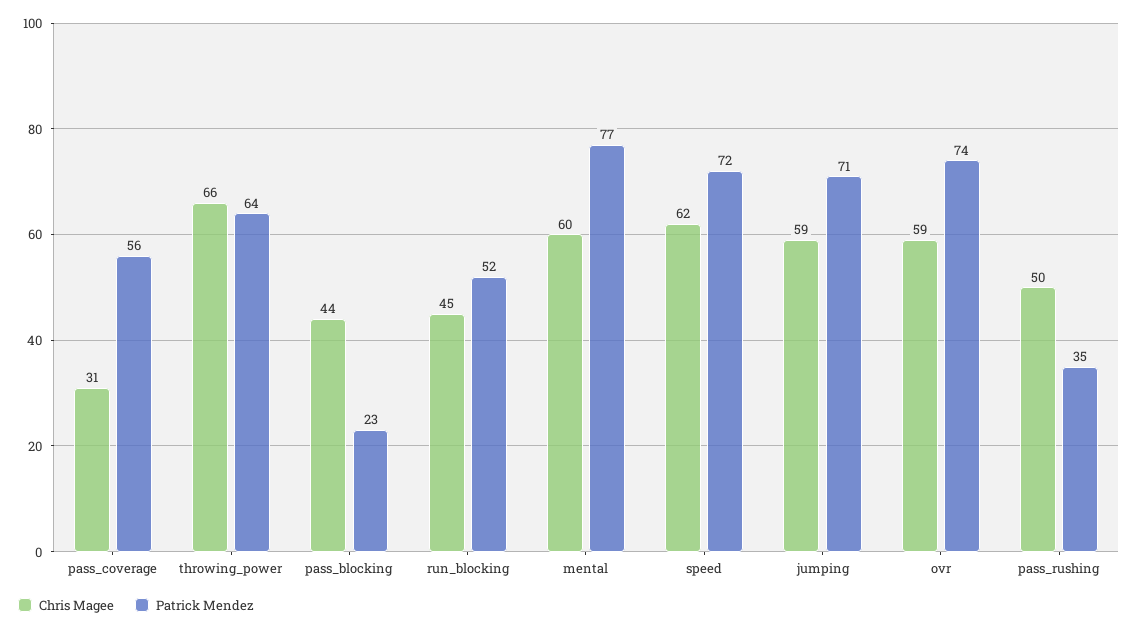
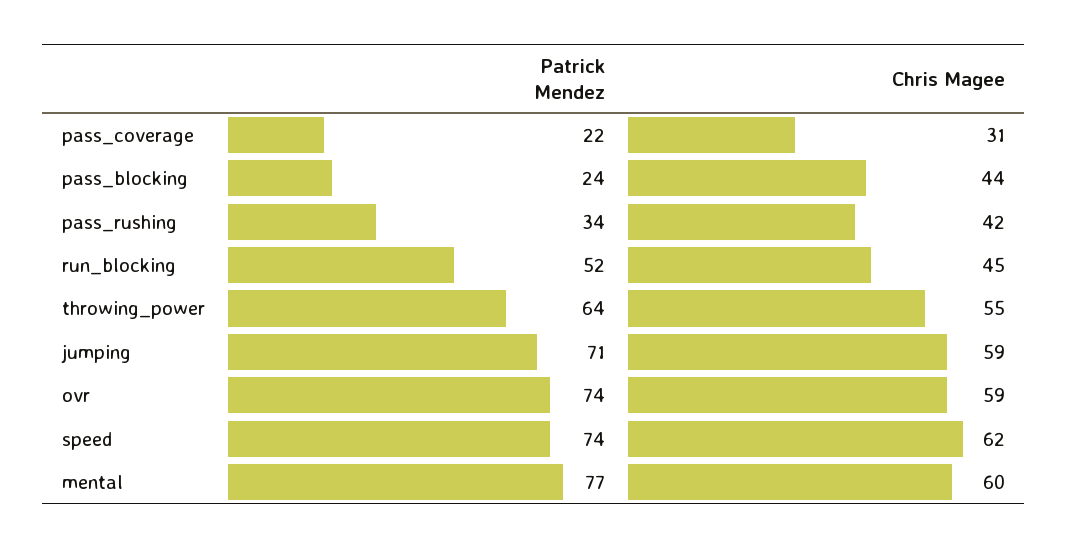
Patrick Mendez, pass_coverage: 56 -> 22
Chris Magee, throwing_power: 66 -> 55
Patrick Mendez, pass_blocking: 23 -> 24
Patrick Mendez, speed: 72 -> 74
Chris Magee, pass_rushing: 50 -> 42
Patrick Mendez, pass_rushing: 35 -> 34

